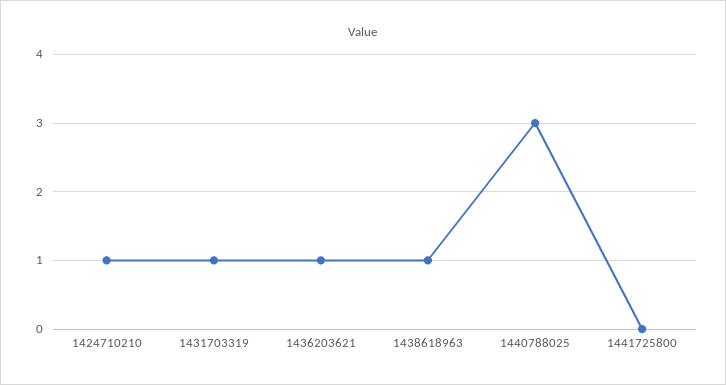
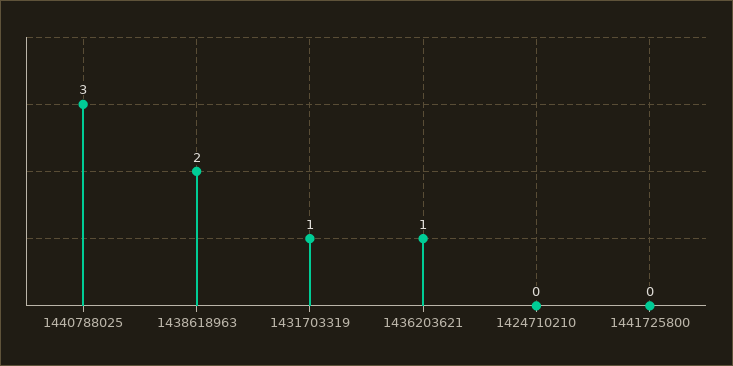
1424710210: 1 -> 0
1438618963: 1 -> 2

